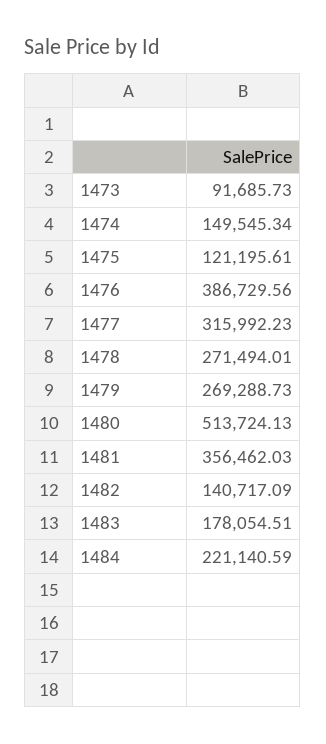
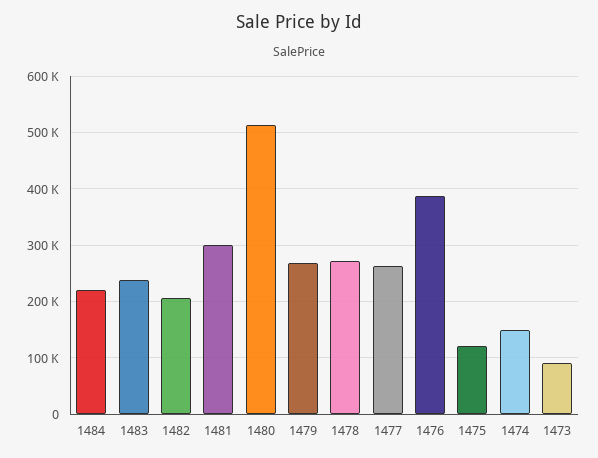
1477: 315992.23 -> 260000
1481: 356462.03 -> 300000
1482: 140717.09 -> 200000
1483: 178054.51 -> 240000

